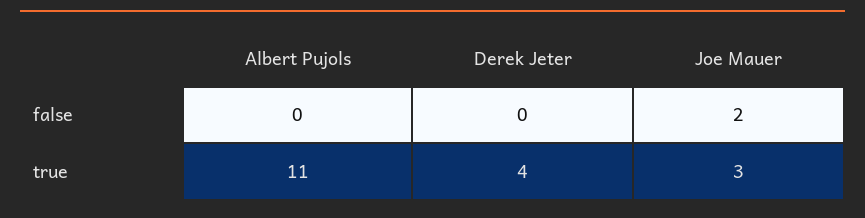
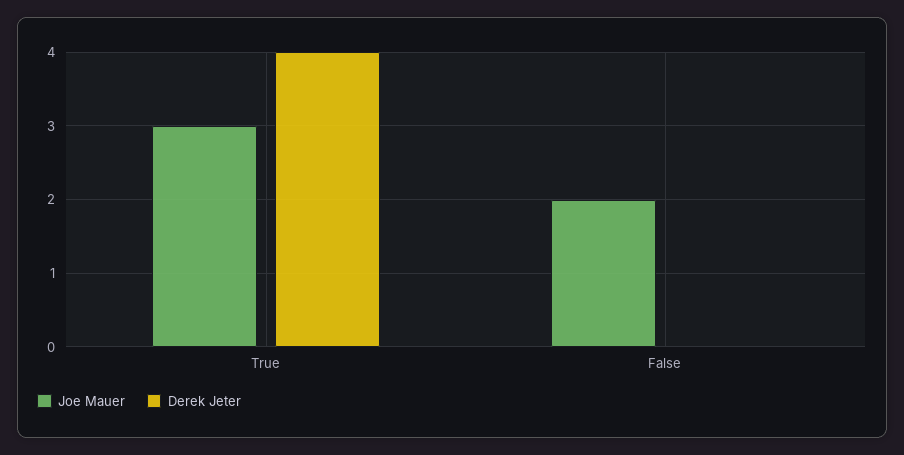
Albert Pujols, false: 0 -> none
Albert Pujols, true: 11 -> none

